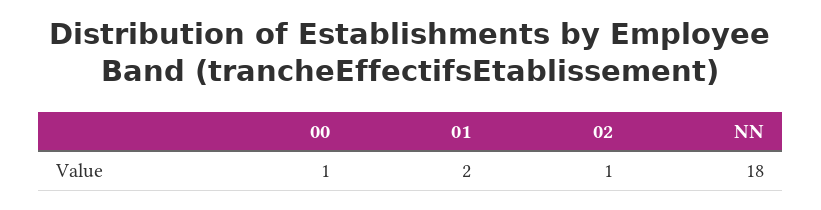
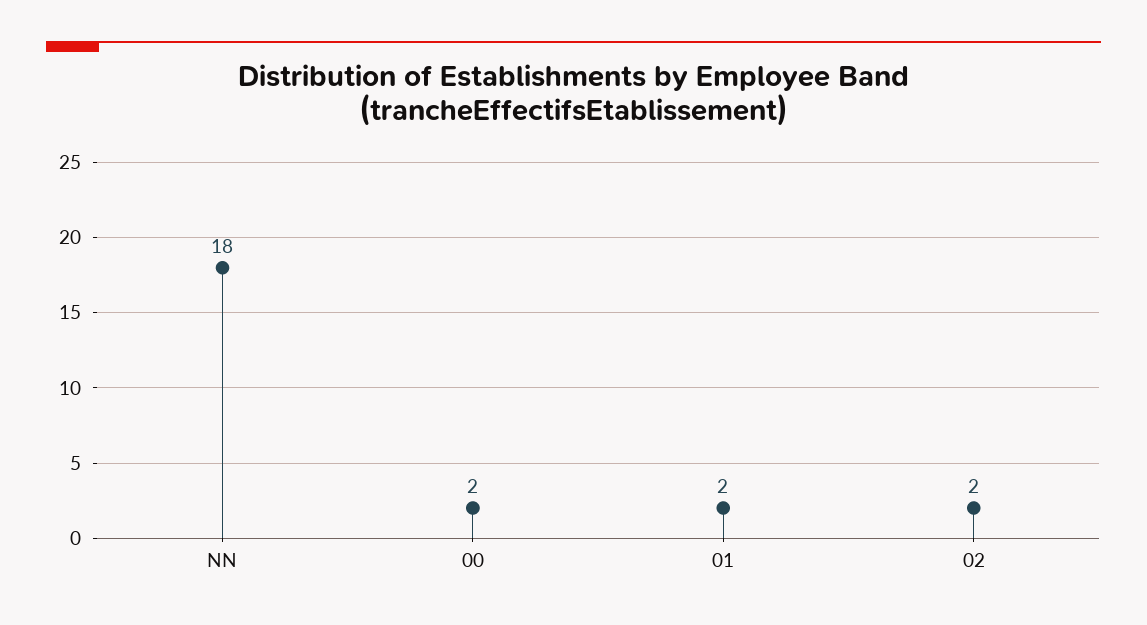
00: 1 -> 2
02: 1 -> 2

